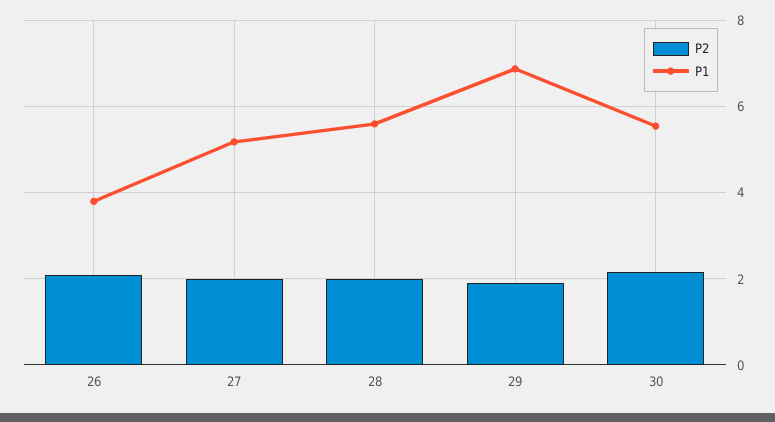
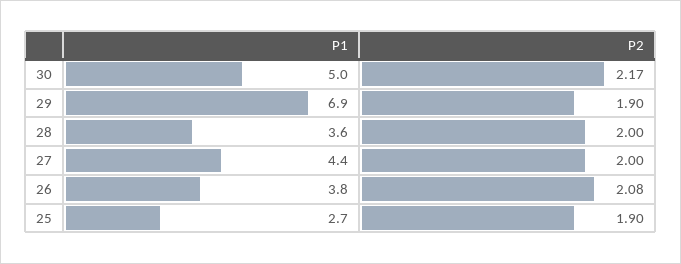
P1, 27: 5.2 -> 4.4
P1, 28: 5.6 -> 3.6
P1, 30: 5.6 -> 5
P1, 25: none -> 2.7
P2, 25: none -> 1.9

